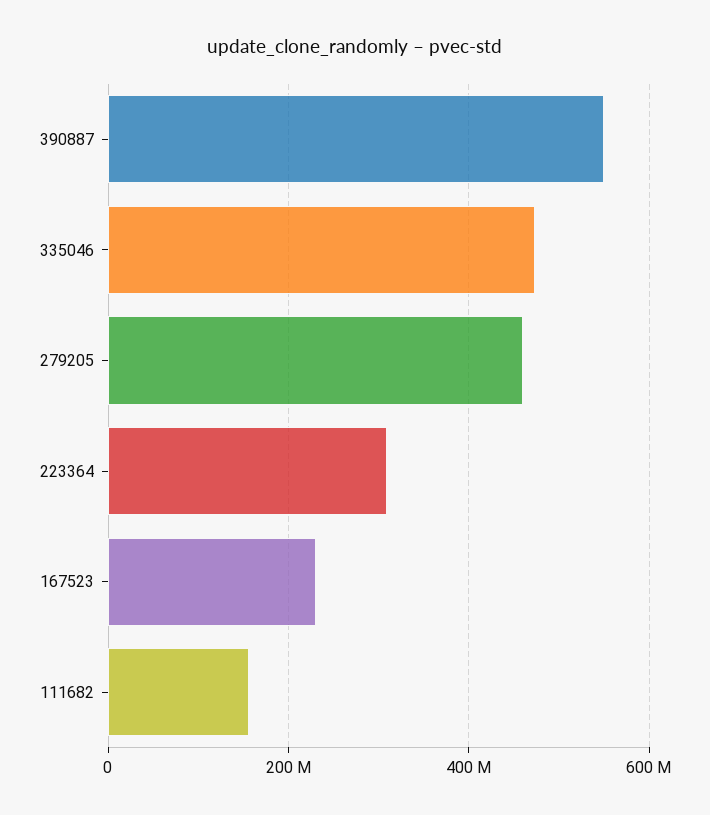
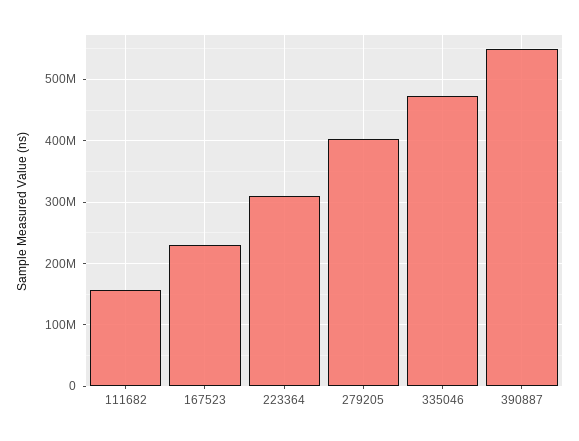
279205: 460000000 -> 400000000

